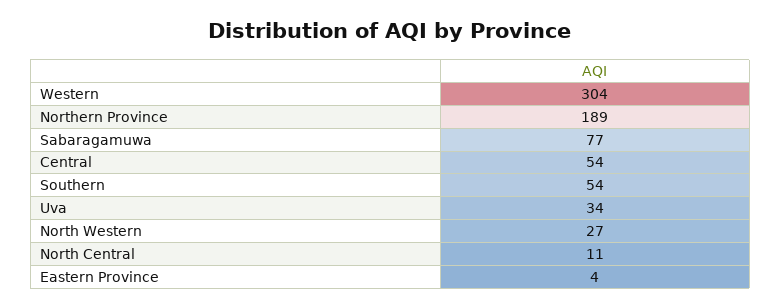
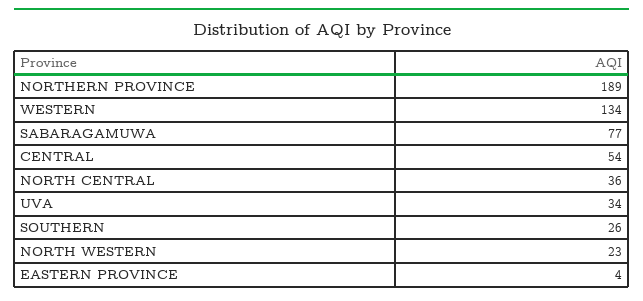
Western: 304 -> 134
Southern: 54 -> 26
North Western: 27 -> 23
North Central: 11 -> 36

